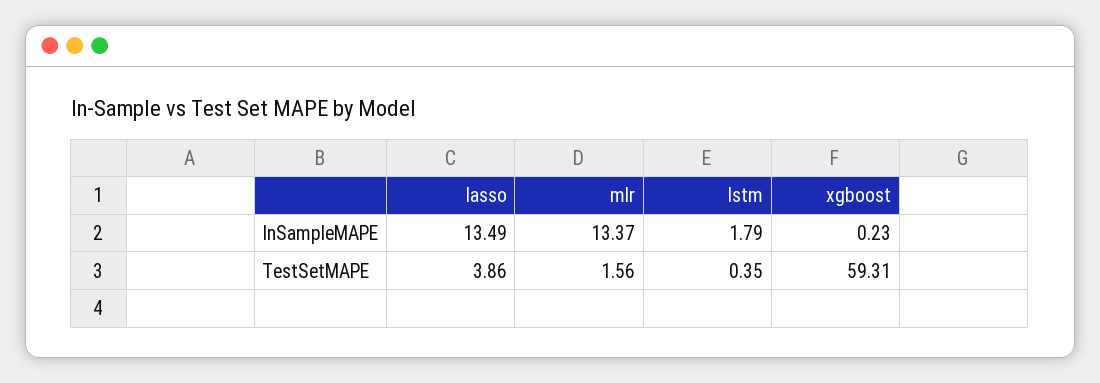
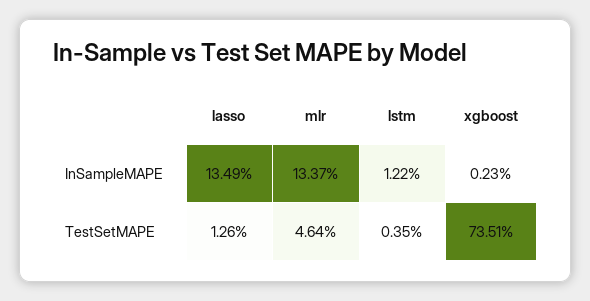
lstm, InSampleMAPE: 1.79 -> 1.22
lasso, TestSetMAPE: 3.86 -> 1.26
mlr, TestSetMAPE: 1.56 -> 4.64
xgboost, TestSetMAPE: 59.31 -> 73.51

